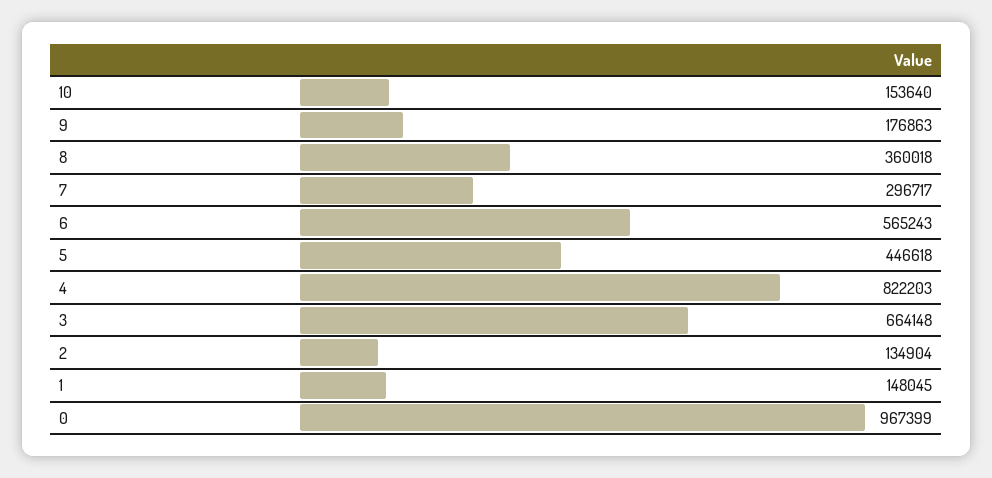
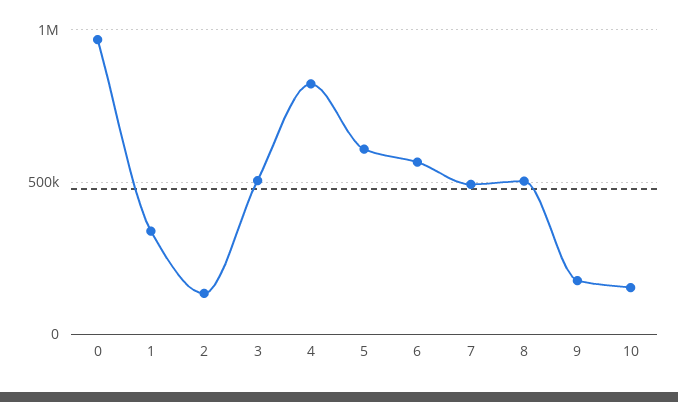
8: 360018 -> 500000
7: 296717 -> 500000
5: 446618 -> 600000
3: 664148 -> 500000
1: 148045 -> 350000

